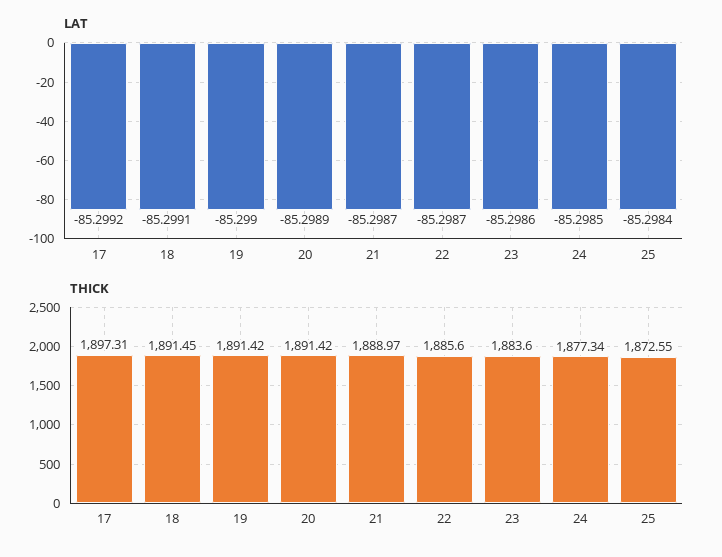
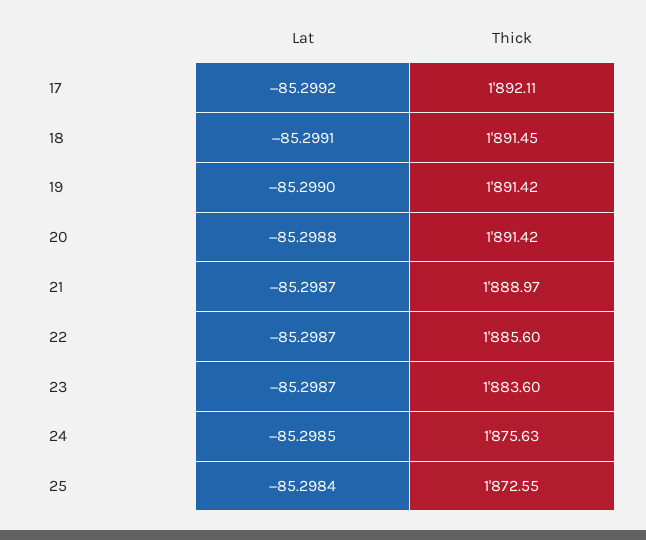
LAT, 20: -85.2989 -> -85.2988
LAT, 23: -85.2986 -> -85.2987
THICK, 17: 1897.31 -> 1892.11
THICK, 24: 1877.34 -> 1875.63

